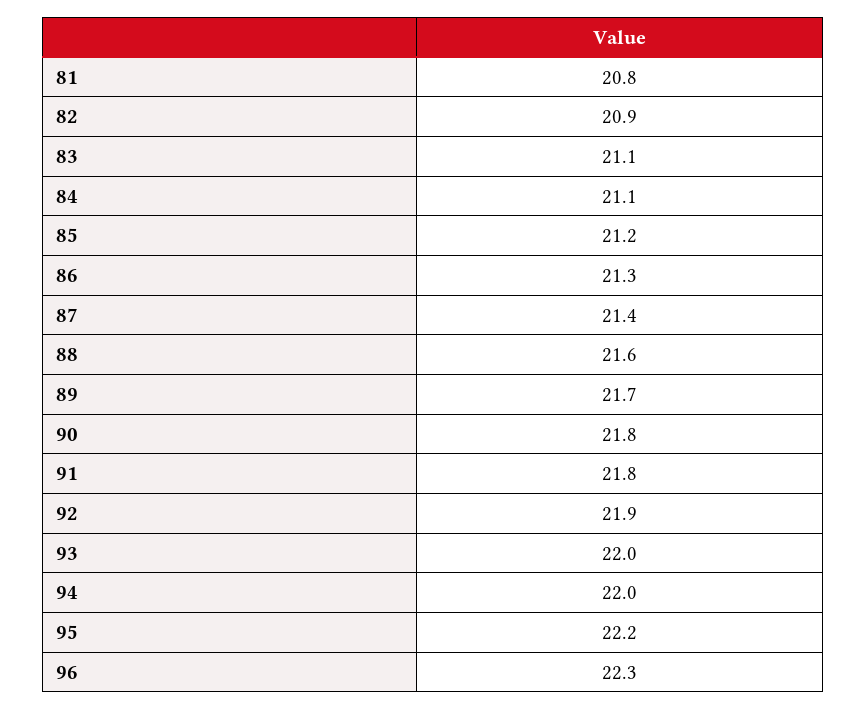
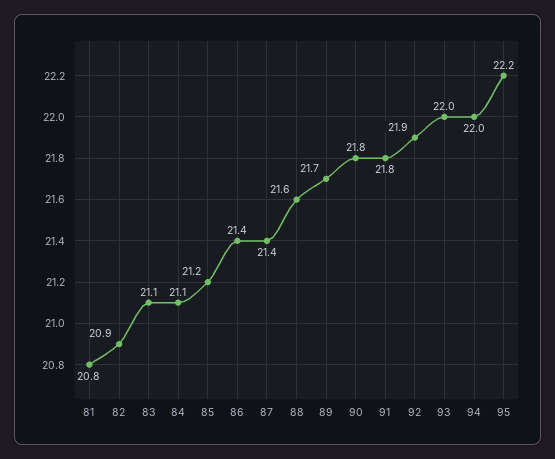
86: 21.3 -> 21.4
96: 22.3 -> none

